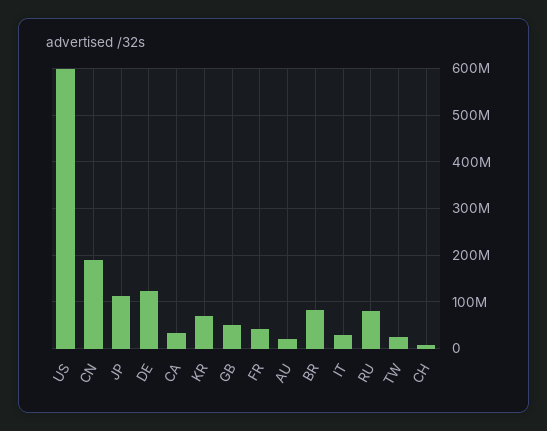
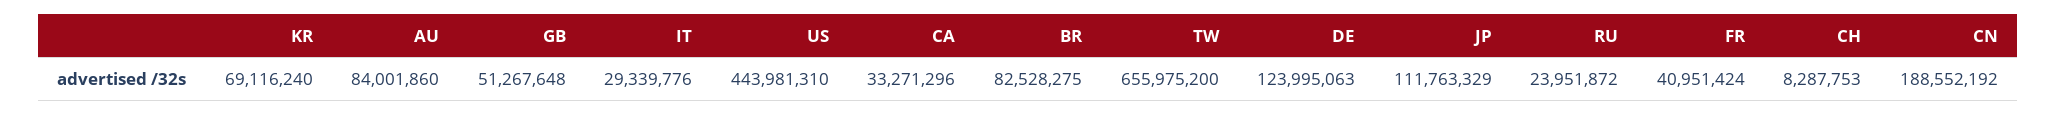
US: 600000000 -> 443981310
AU: 20000000 -> 84001860
RU: 80000000 -> 23951872
TW: 20000000 -> 655975200

